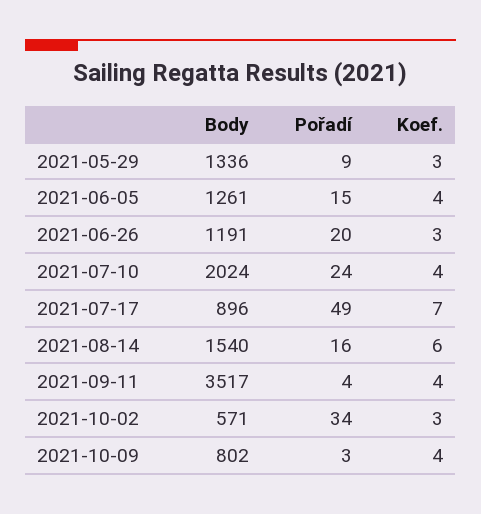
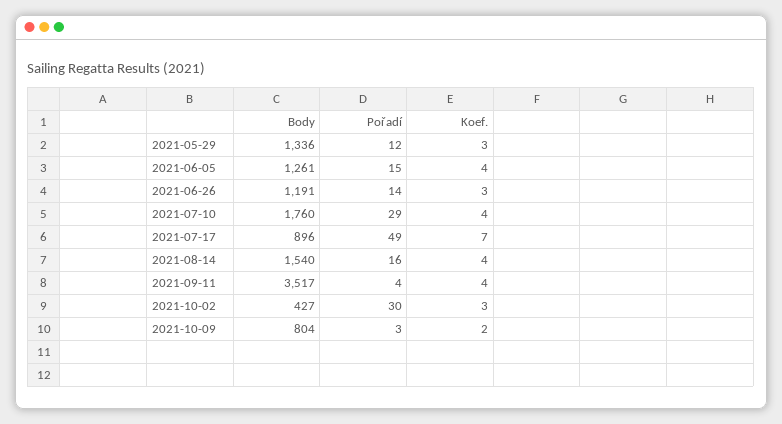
Pořadí, 2021-05-29: 9 -> 12
Pořadí, 2021-06-26: 20 -> 14
Body, 2021-07-10: 2024 -> 1760
Pořadí, 2021-07-10: 24 -> 29
Koef., 2021-08-14: 6 -> 4
Body, 2021-10-02: 571 -> 427
Pořadí, 2021-10-02: 34 -> 30
Body, 2021-10-09: 802 -> 804
Koef., 2021-10-09: 4 -> 2

